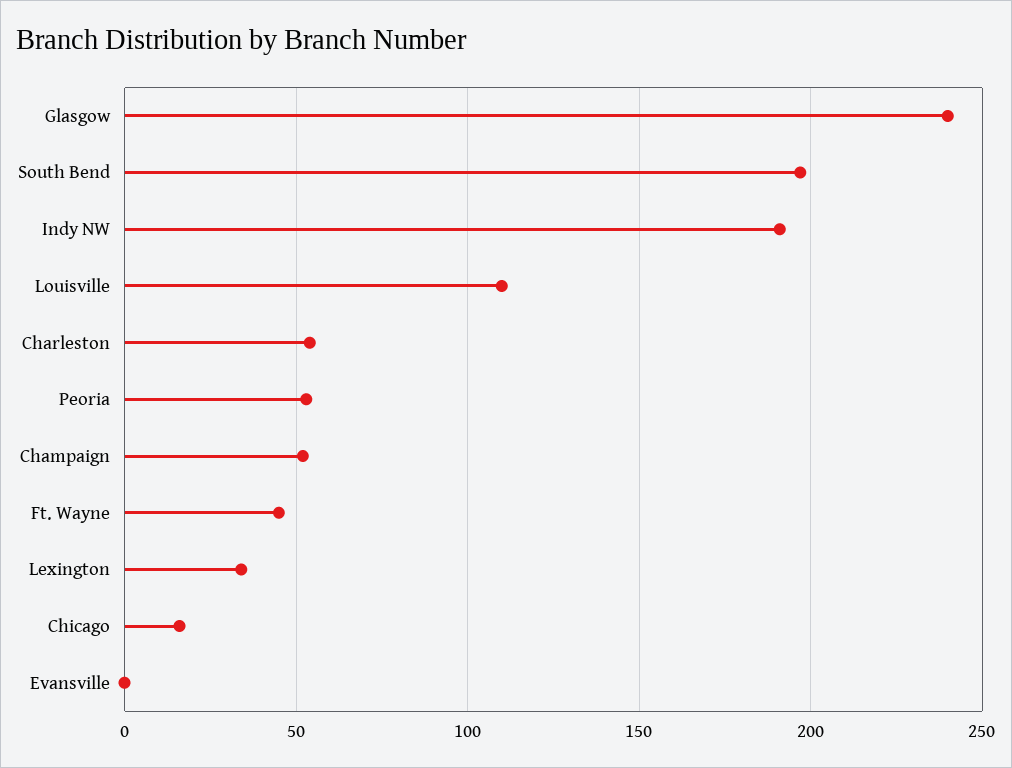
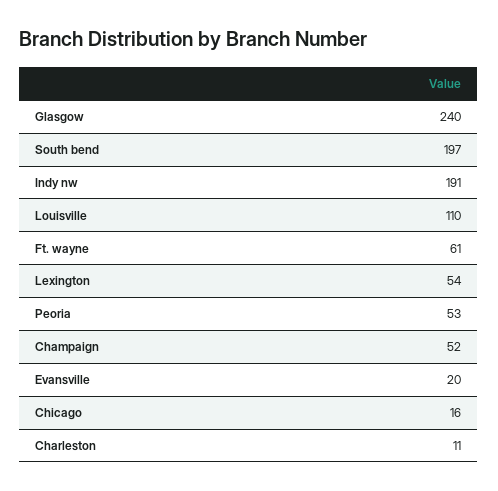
Charleston: 55 -> 11
Ft. Wayne: 45 -> 61
Lexington: 35 -> 54
Evansville: 0 -> 20

